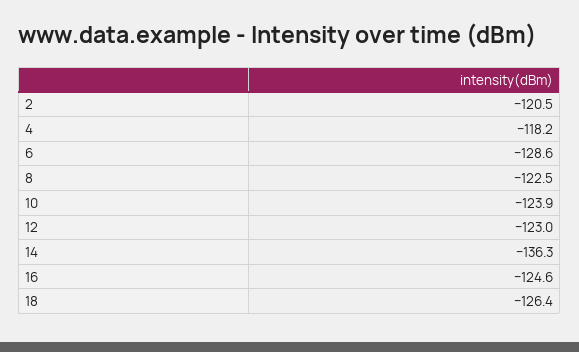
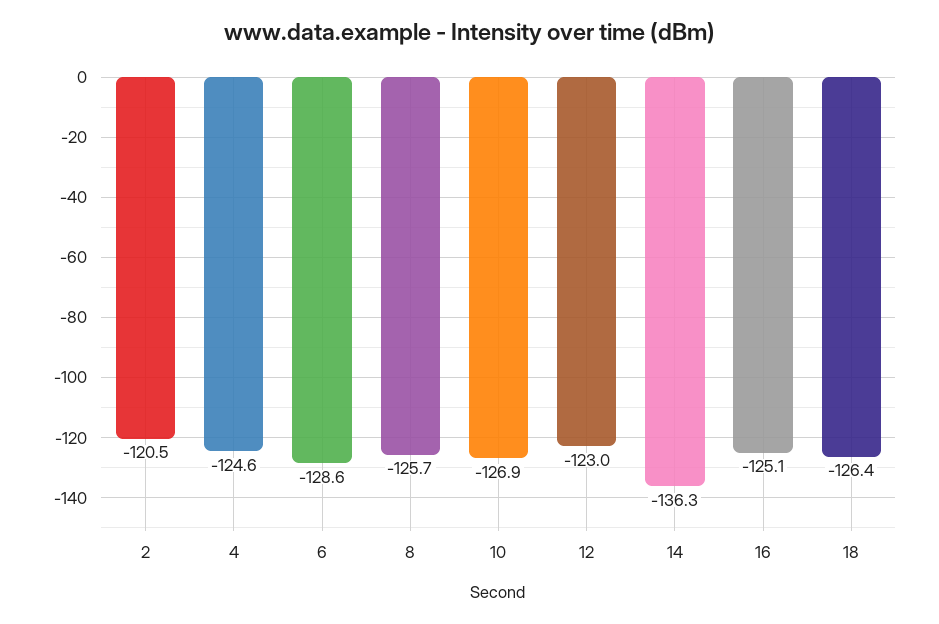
4: -118.2 -> -124.6
8: -122.5 -> -125.7
10: -123.9 -> -126.9
16: -124.6 -> -125.1

